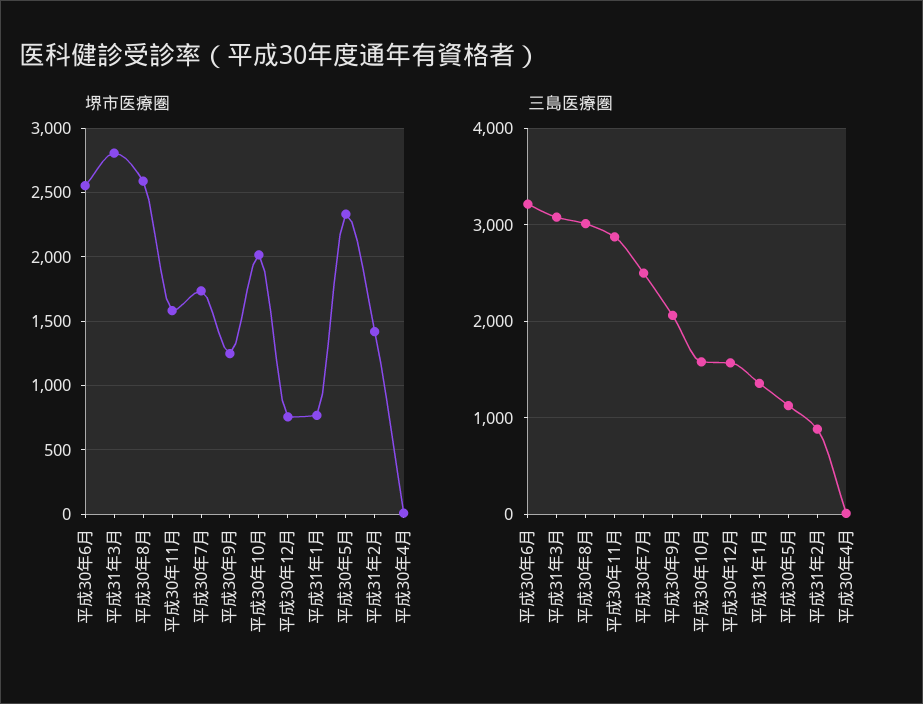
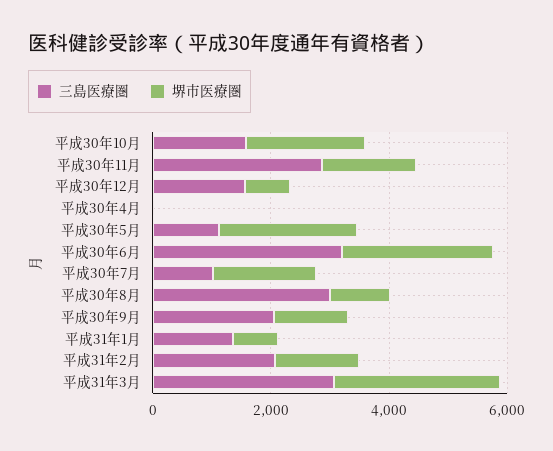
堺市医療圏, 平成30年8月: 2600 -> 1000
三島医療圏, 平成30年7月: 2500 -> 1000
三島医療圏, 平成31年2月: 900 -> 2000

